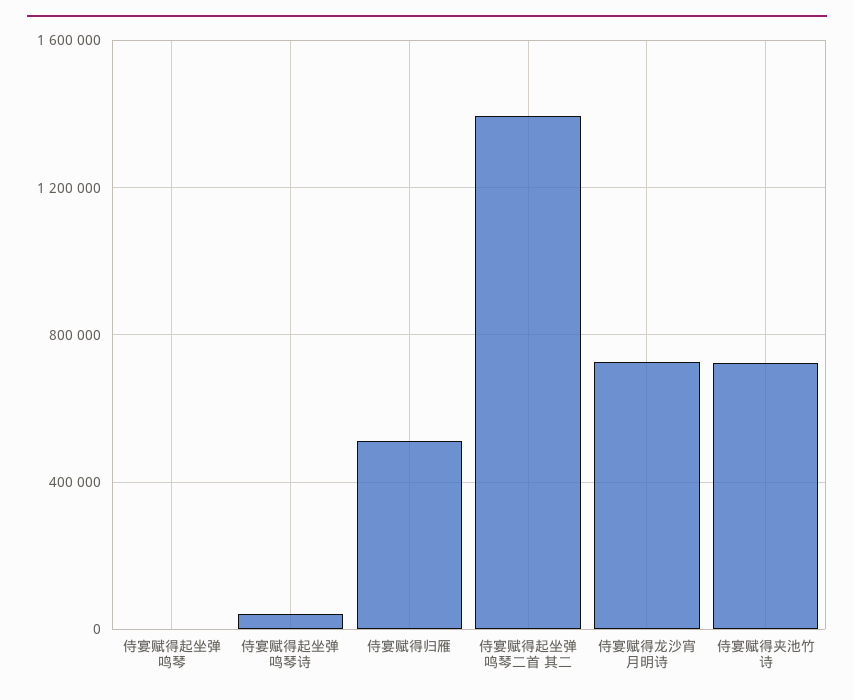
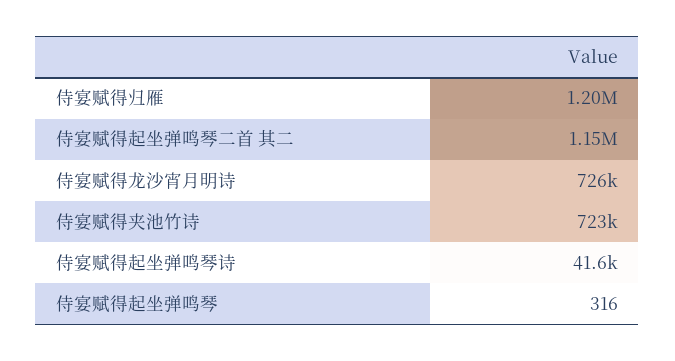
侍宴赋得归雁: 500000 -> 1200000
侍宴赋得起坐弹鸣琴二首 其二: 1400000 -> 1150000

